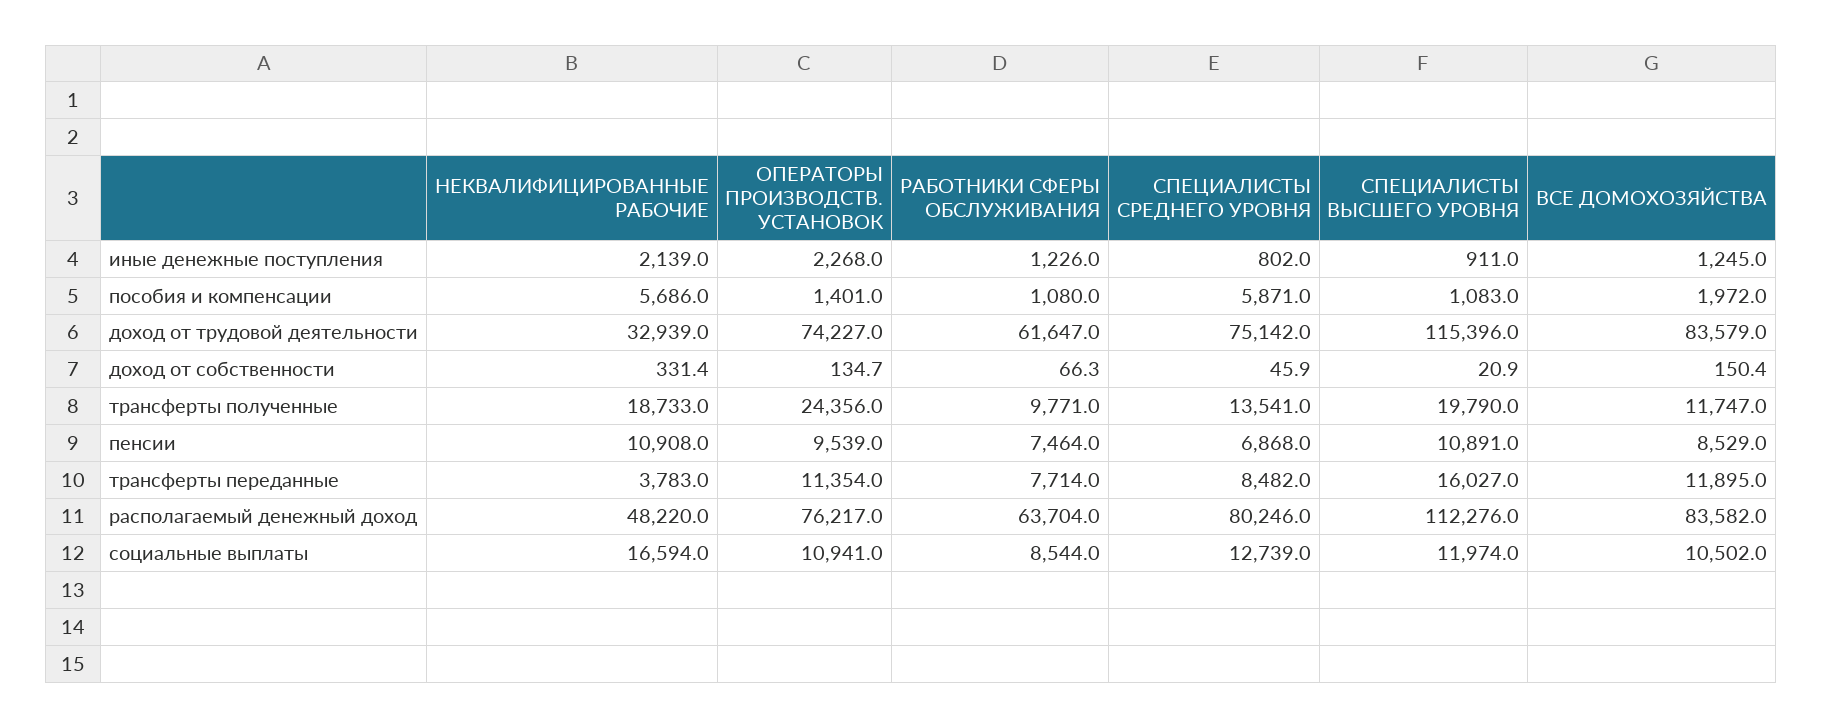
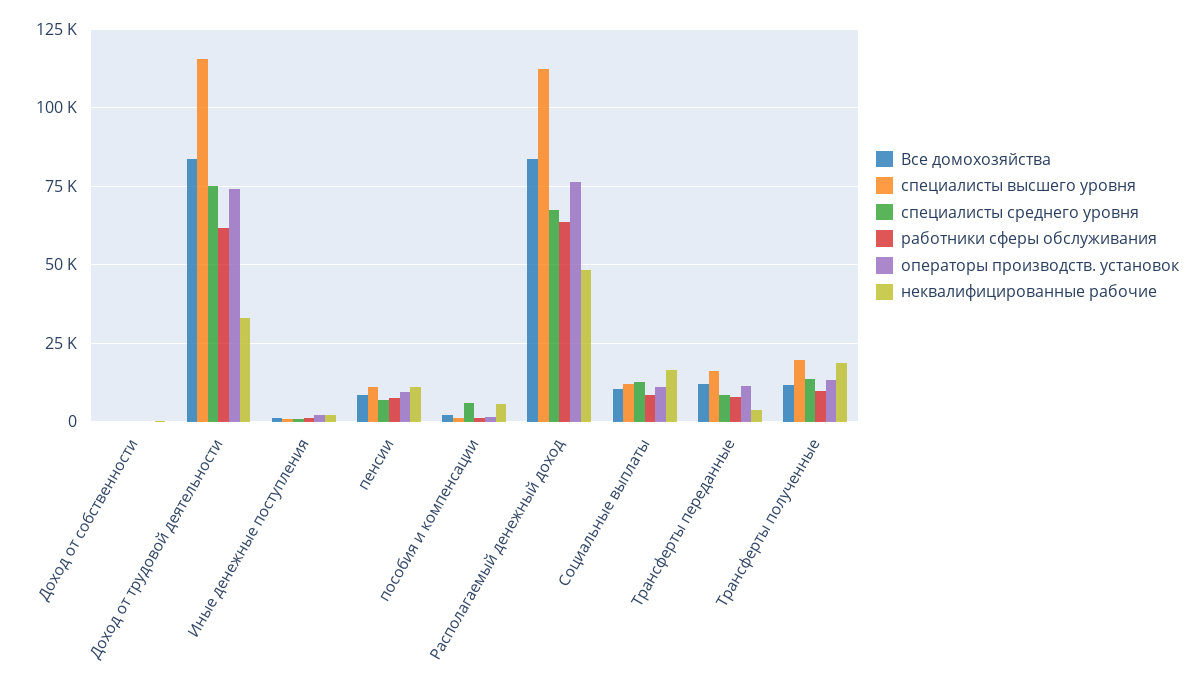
ОПЕРАТОРЫ ПРОИЗВОДСТВ. УСТАНОВОК, трансферты полученные: 24356 -> 12500
СПЕЦИАЛИСТЫ СРЕДНЕГО УРОВНЯ, располагаемый денежный доход: 80246 -> 67500

